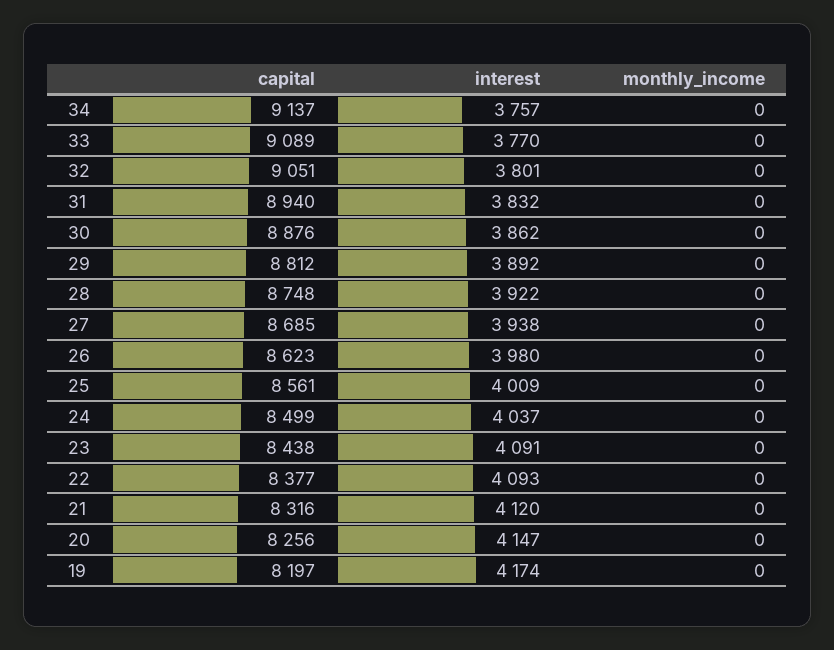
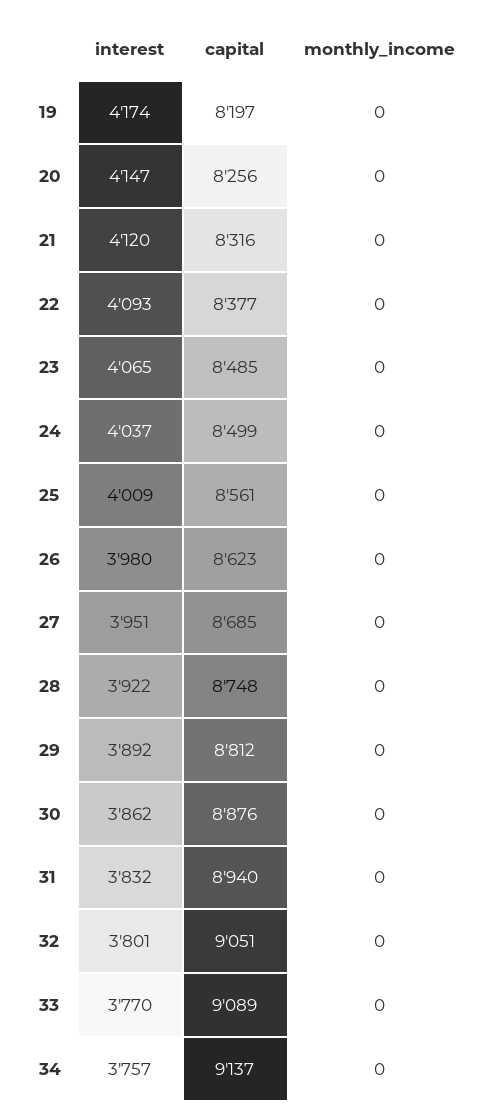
interest, 27: 3938 -> 3951
capital, 23: 8438 -> 8485
interest, 23: 4091 -> 4065

